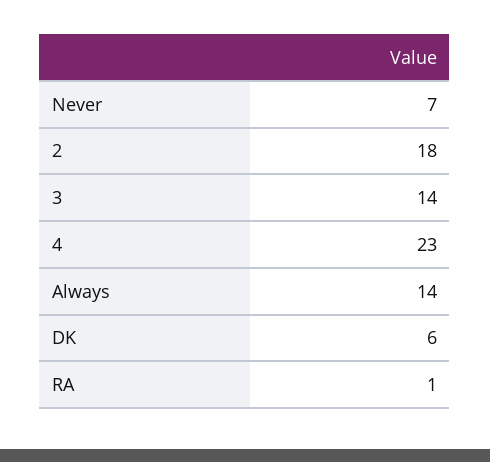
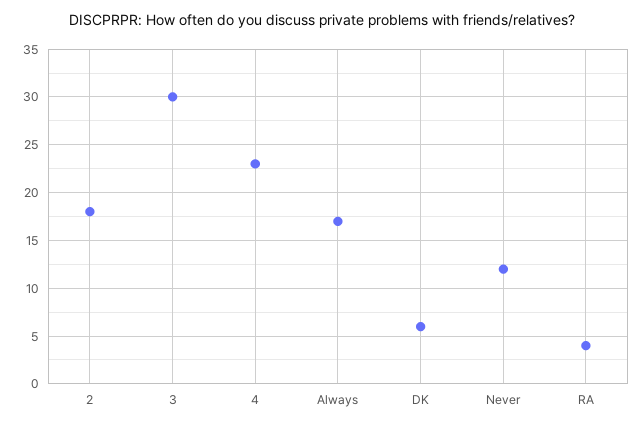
Never: 7 -> 12
3: 14 -> 30
Always: 14 -> 17
RA: 1 -> 4

